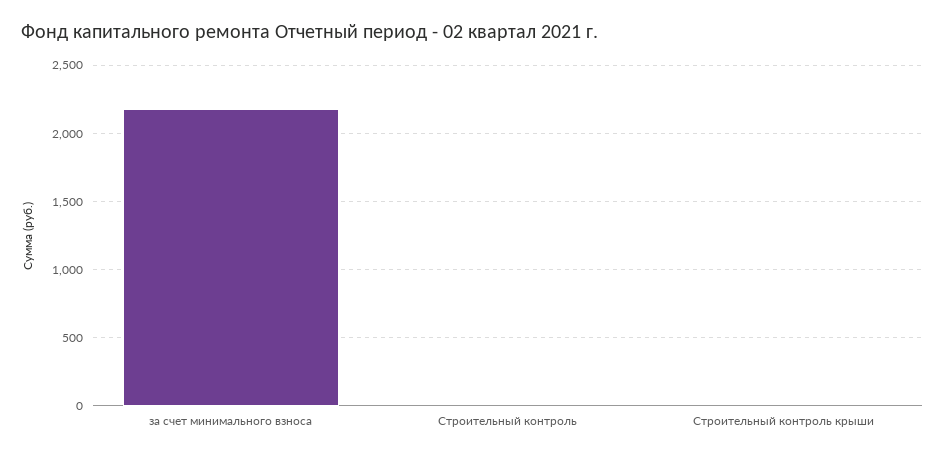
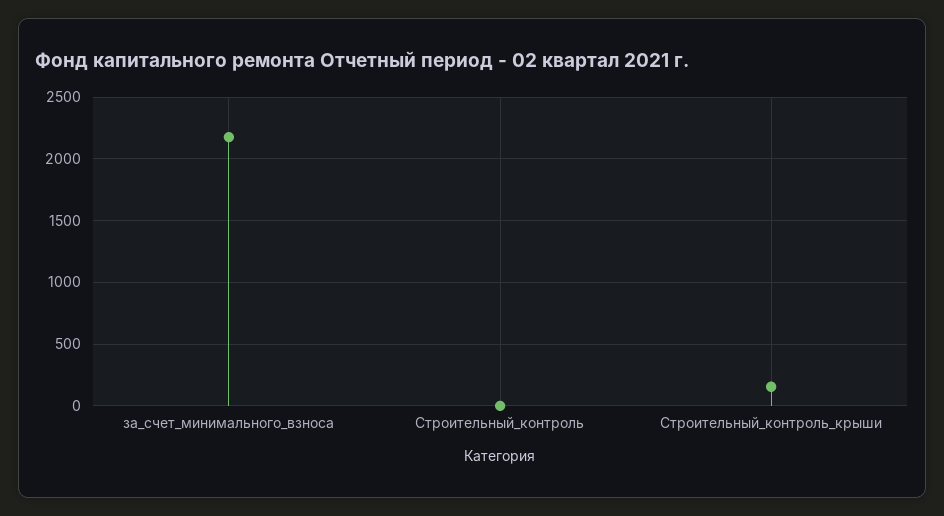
Строительный контроль крыши: 0 -> 150

